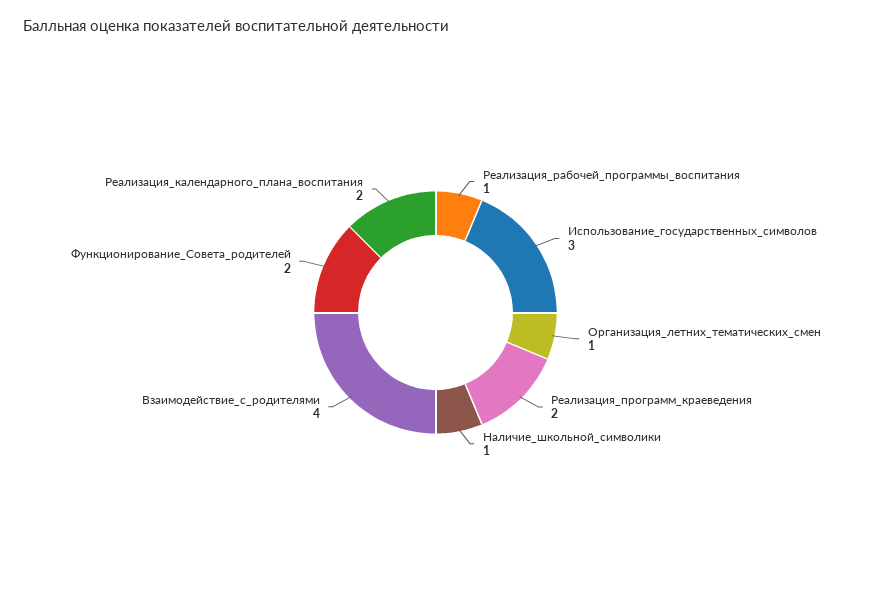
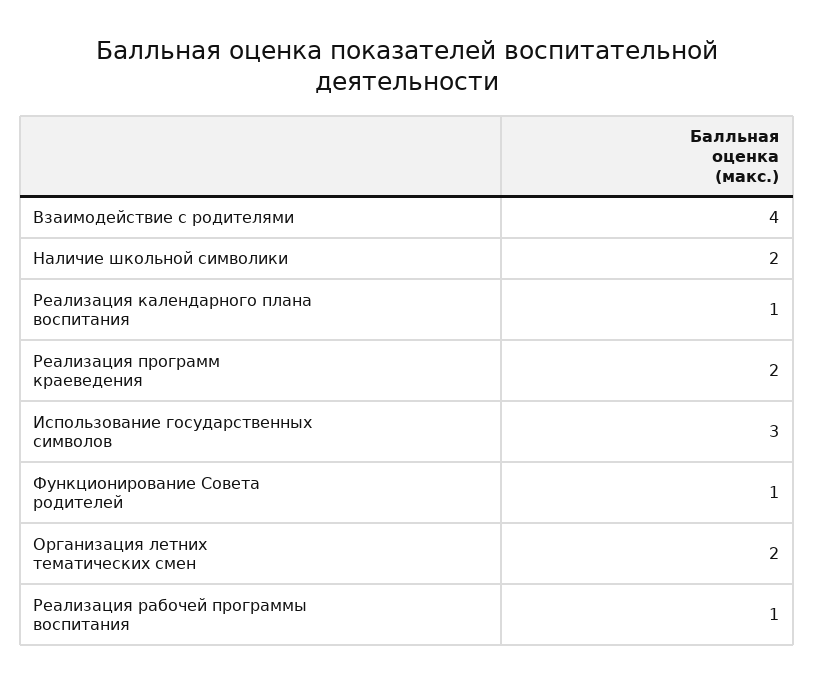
Организация_летних_тематических_смен: 1 -> 2
Наличие_школьной_символики: 1 -> 2
Функционирование_Совета_родителей: 2 -> 1
Реализация_календарного_плана_воспитания: 2 -> 1

